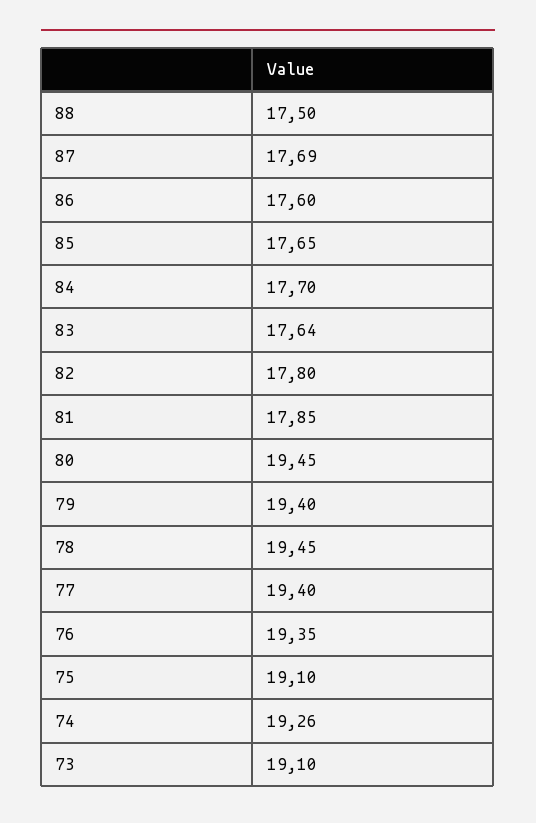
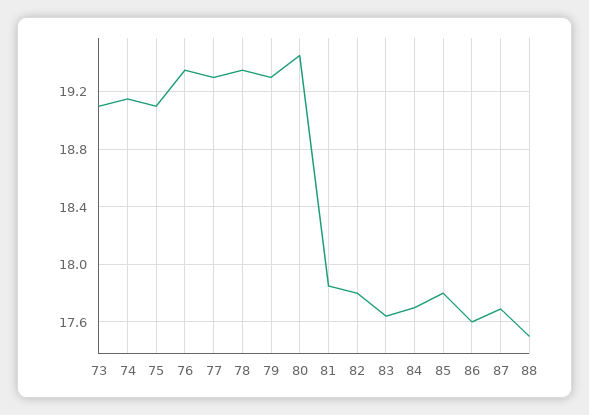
85: 17.65 -> 17.8
79: 19.4 -> 19.3
78: 19.45 -> 19.35
77: 19.4 -> 19.3
74: 19.26 -> 19.15

